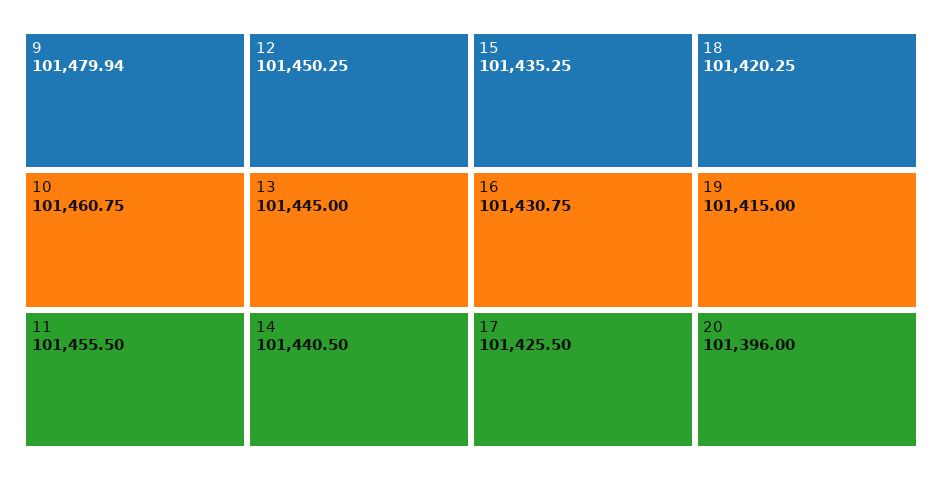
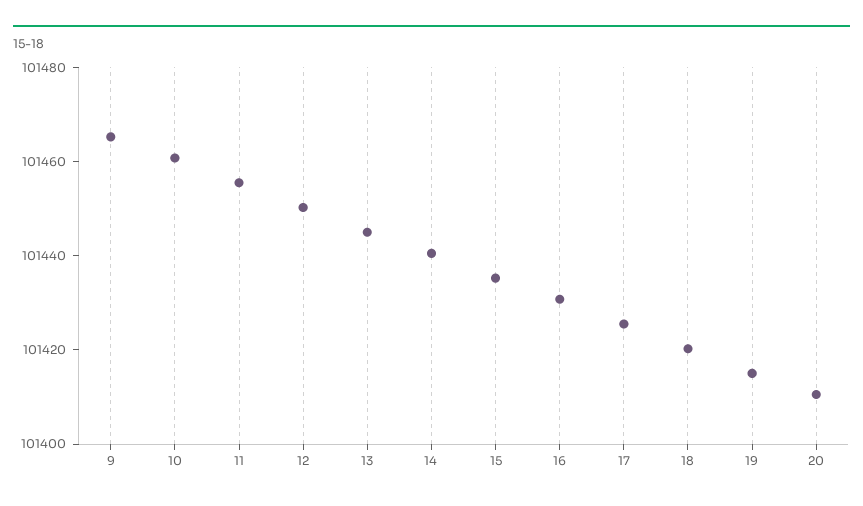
9: 101479.94 -> 101465
20: 101396 -> 101410

